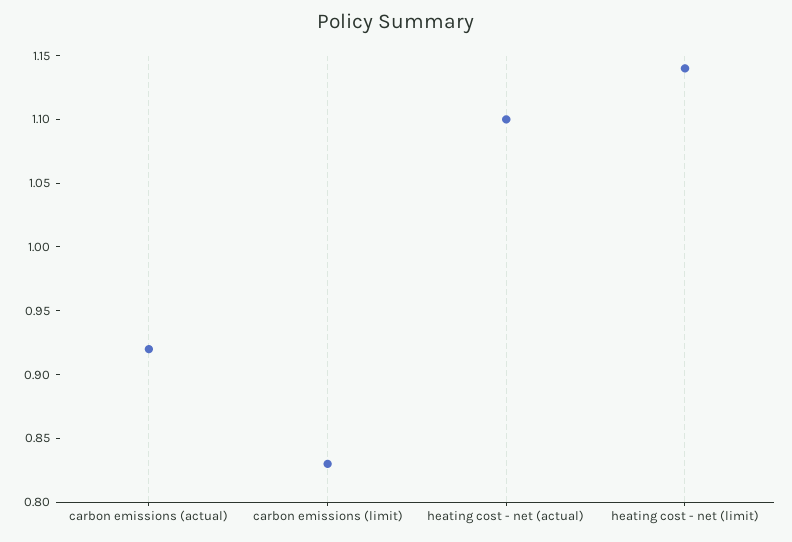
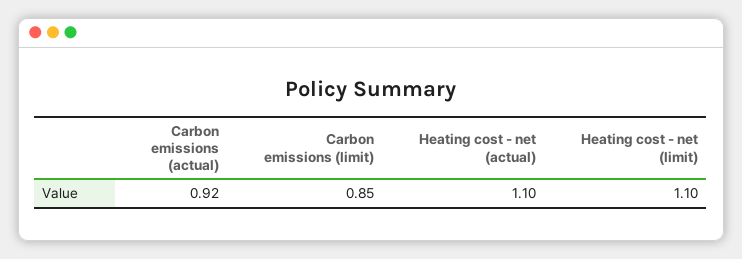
carbon emissions (limit): 0.83 -> 0.85
heating cost - net (limit): 1.14 -> 1.1

